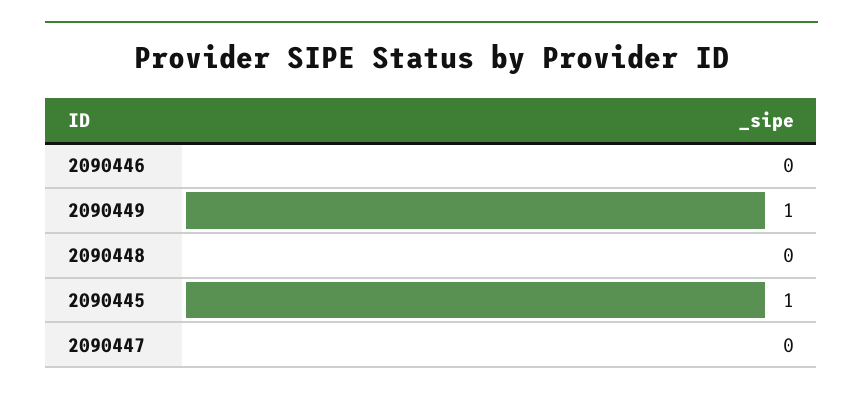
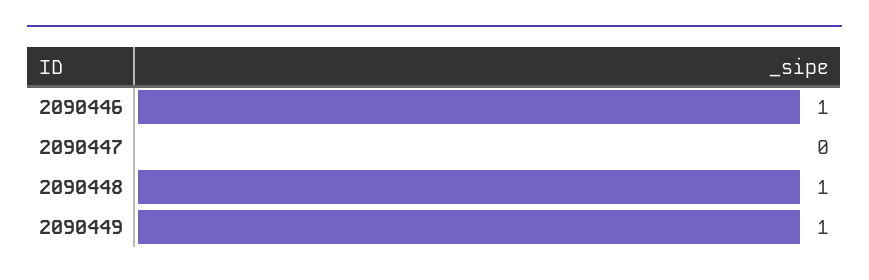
2090446: 0 -> 1
2090448: 0 -> 1
2090445: 1 -> none

